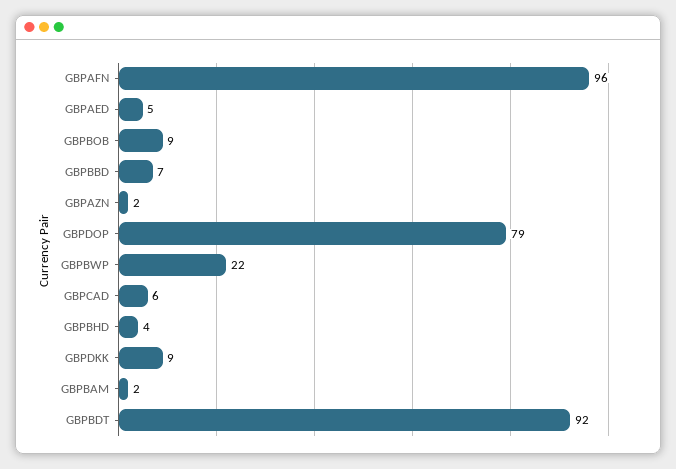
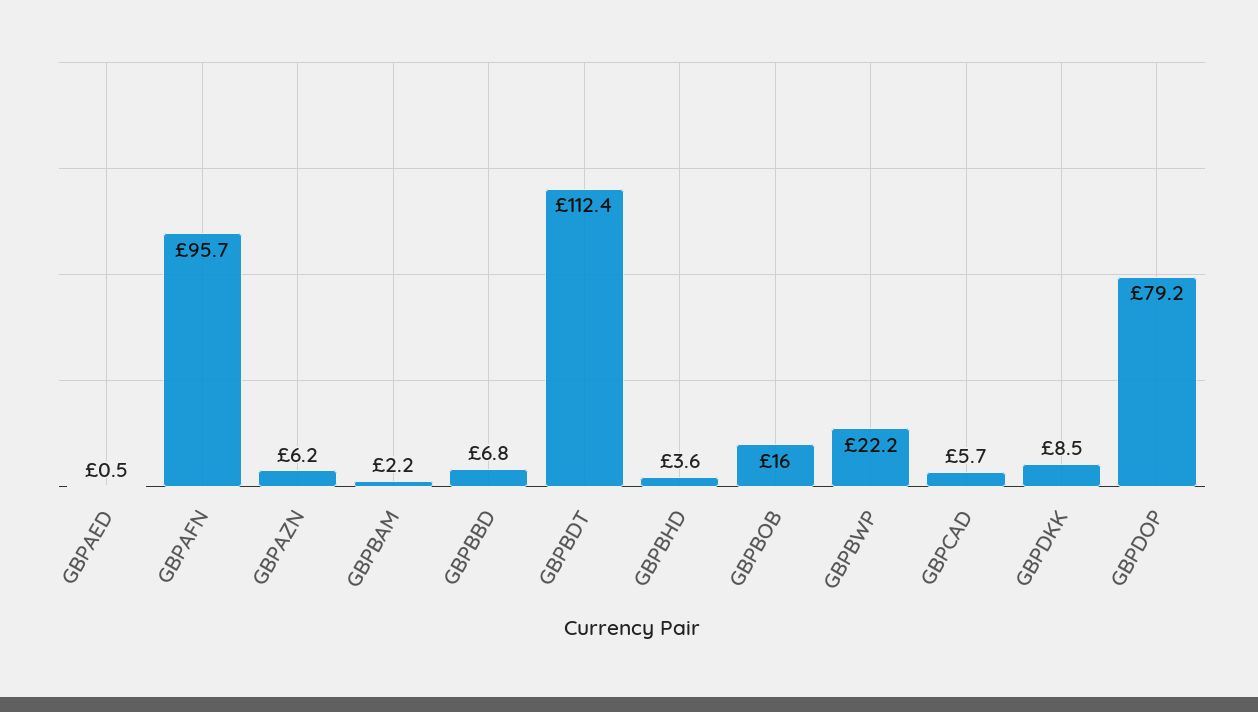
GBPAED: 5 -> 0.5
GBPBOB: 9 -> 16
GBPAZN: 2 -> 6.2
GBPBDT: 92 -> 112.4

